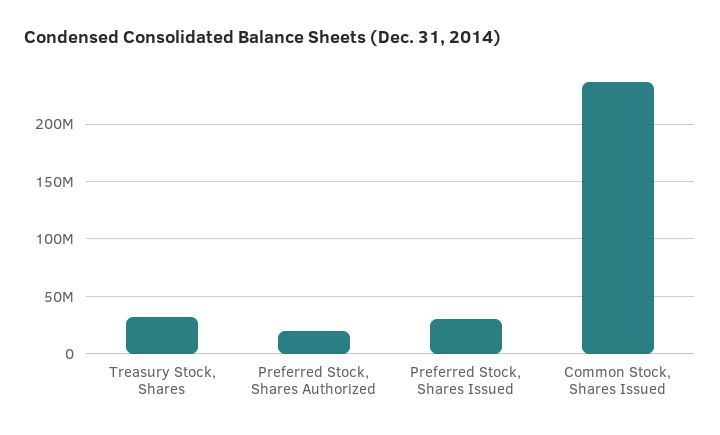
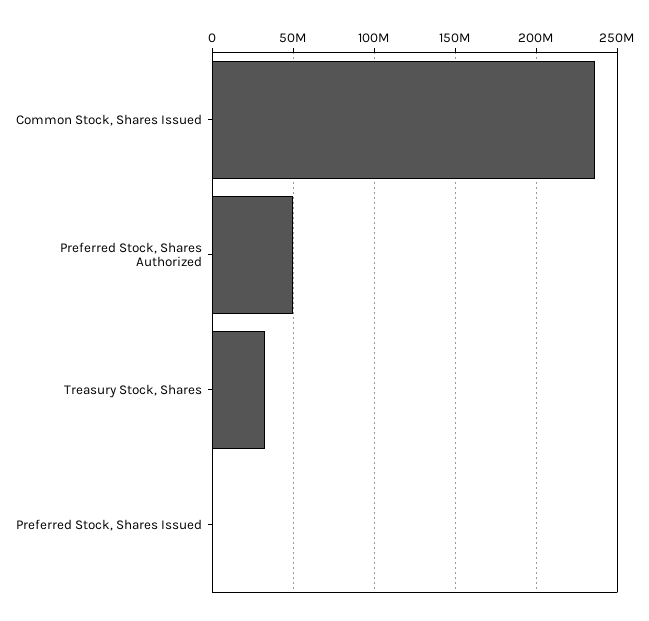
Preferred Stock, Shares Authorized: 20000000 -> 50000000
Preferred Stock, Shares Issued: 30000000 -> 0

